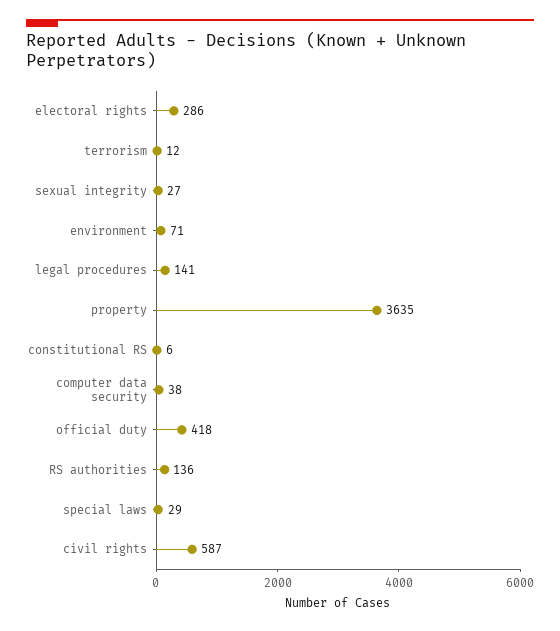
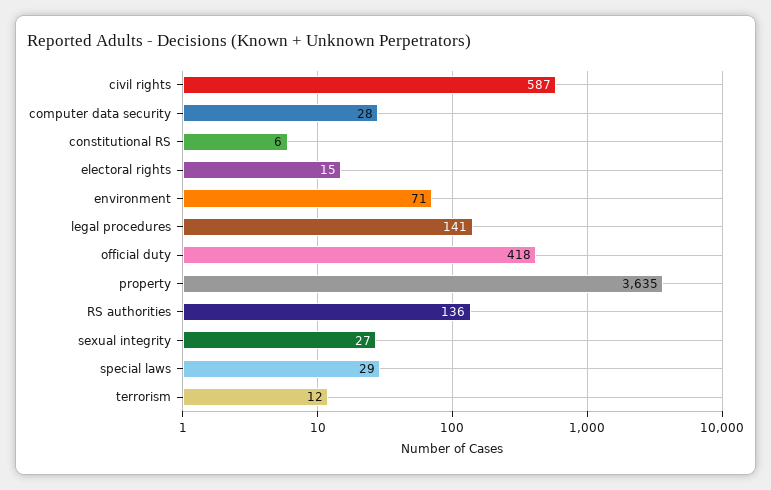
electoral rights: 286 -> 15
computer data security: 38 -> 28

